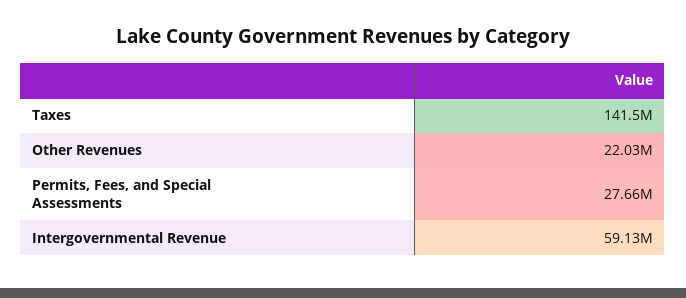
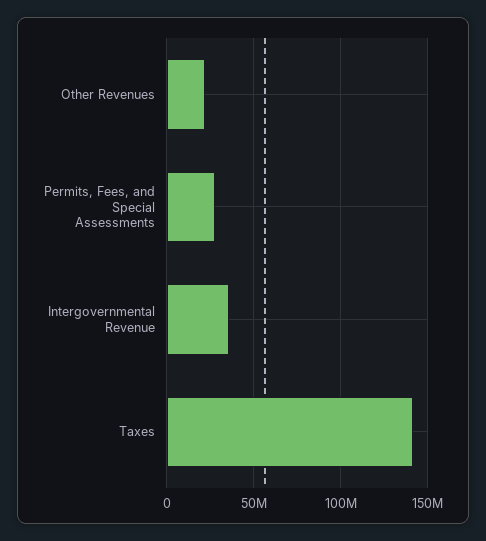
Intergovernmental Revenue: 59130000 -> 35000000

